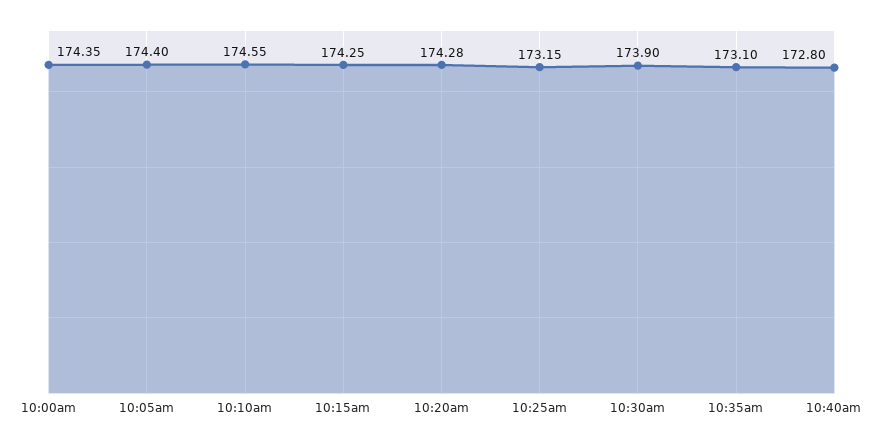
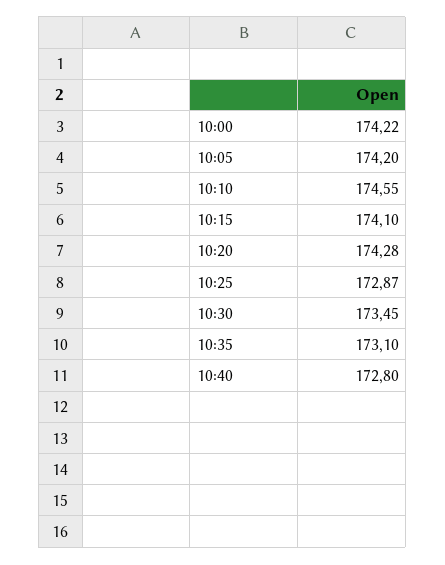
10:00am: 174.35 -> 174.22
10:05am: 174.4 -> 174.2
10:15am: 174.25 -> 174.1
10:25am: 173.15 -> 172.87
10:30am: 173.9 -> 173.45

